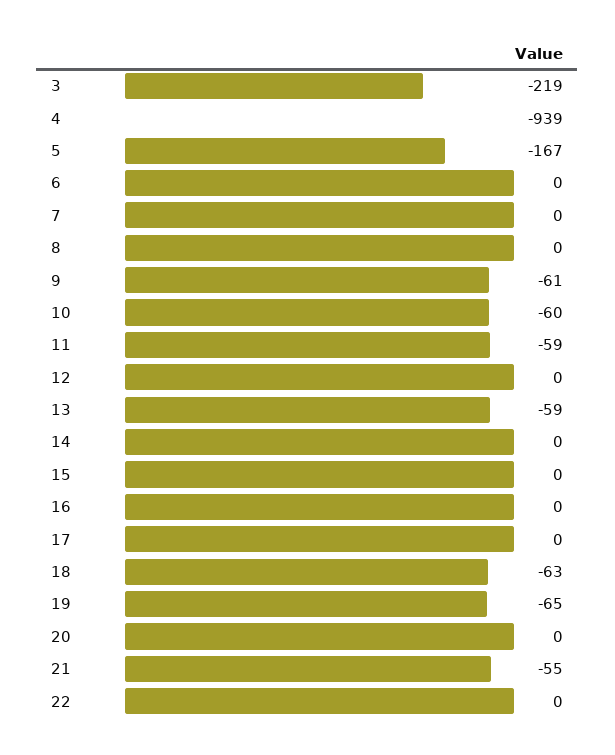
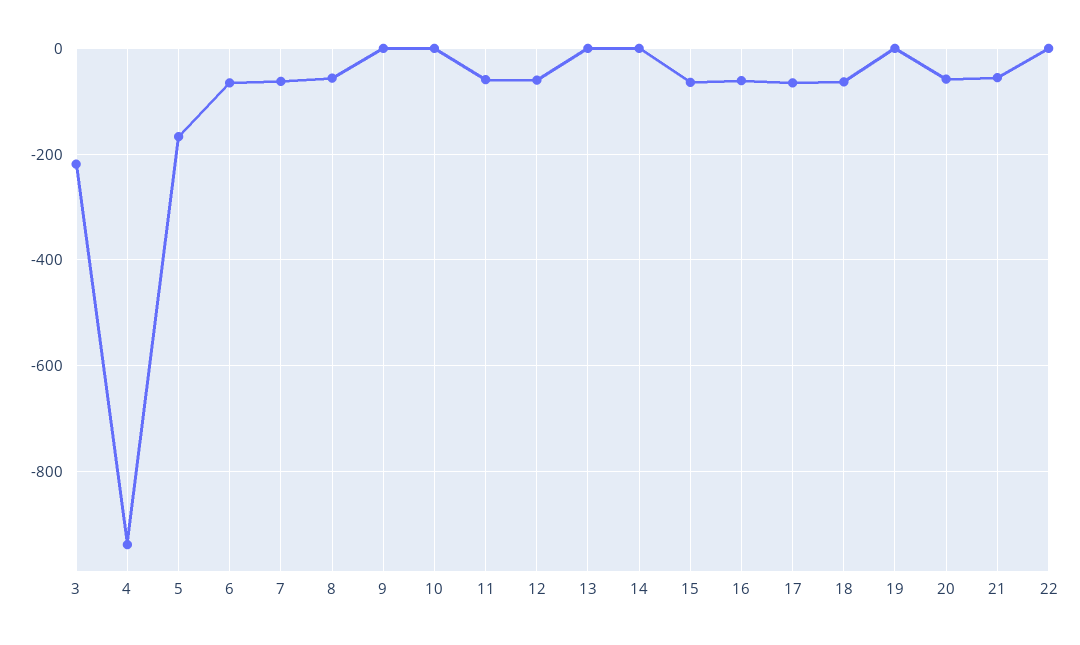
6: 0 -> -60
7: 0 -> -60
8: 0 -> -60
9: -61 -> 0
10: -60 -> 0
12: 0 -> -60
13: -59 -> 0
15: 0 -> -60
16: 0 -> -60
17: 0 -> -60
19: -65 -> 0
20: 0 -> -60

